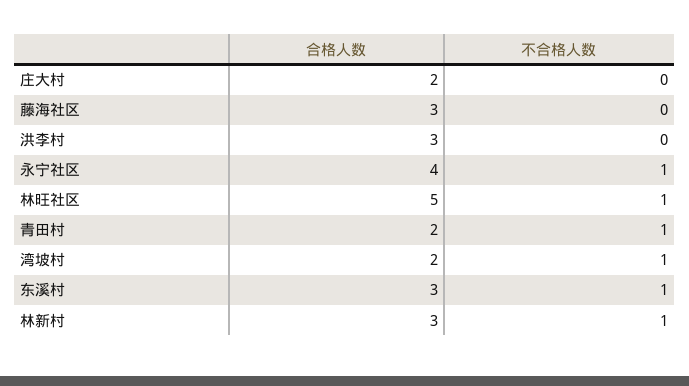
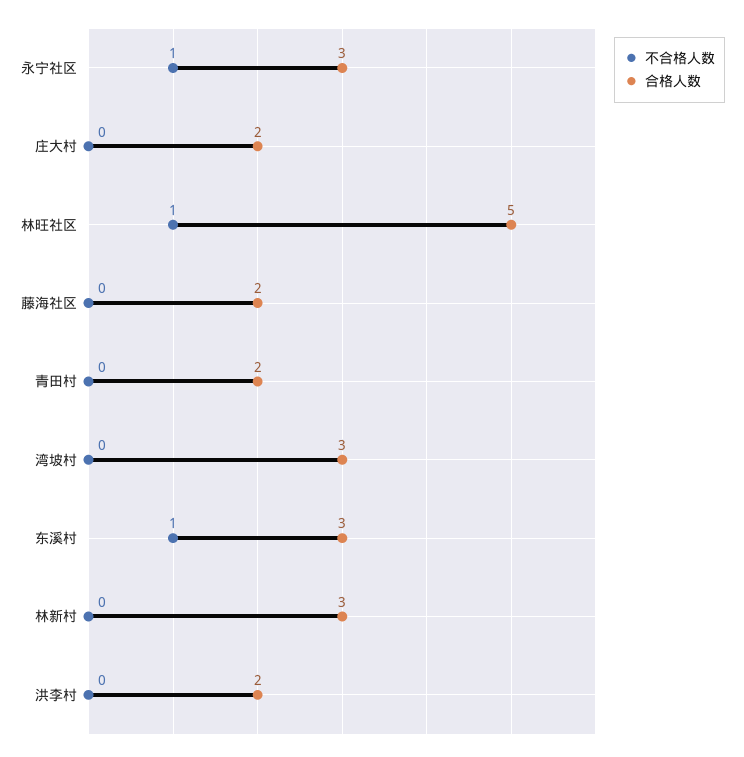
合格人数, 藤海社区: 3 -> 2
合格人数, 洪李村: 3 -> 2
合格人数, 永宁社区: 4 -> 3
不合格人数, 青田村: 1 -> 0
合格人数, 湾坡村: 2 -> 3
不合格人数, 湾坡村: 1 -> 0
不合格人数, 林新村: 1 -> 0

